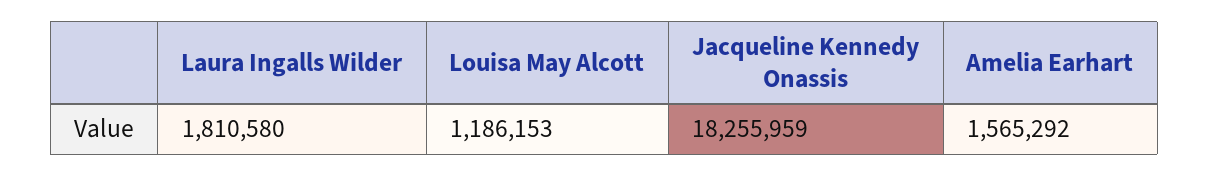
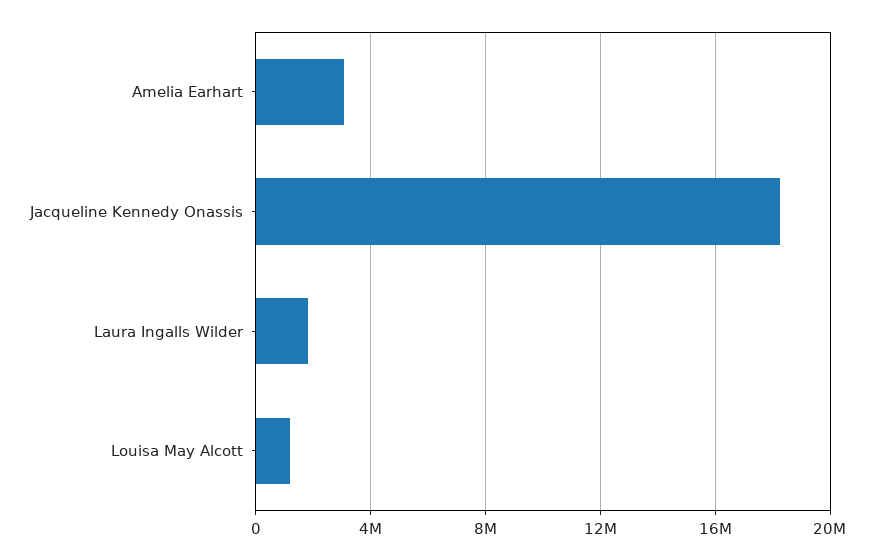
Amelia Earhart: 1565292 -> 3000000

